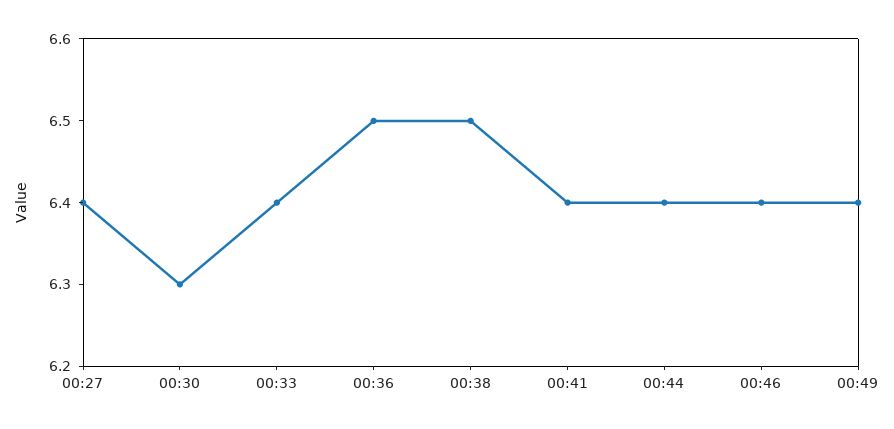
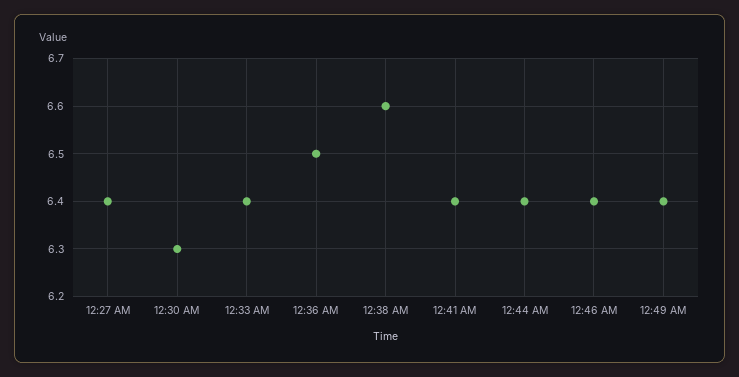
00:38: 6.5 -> 6.6

